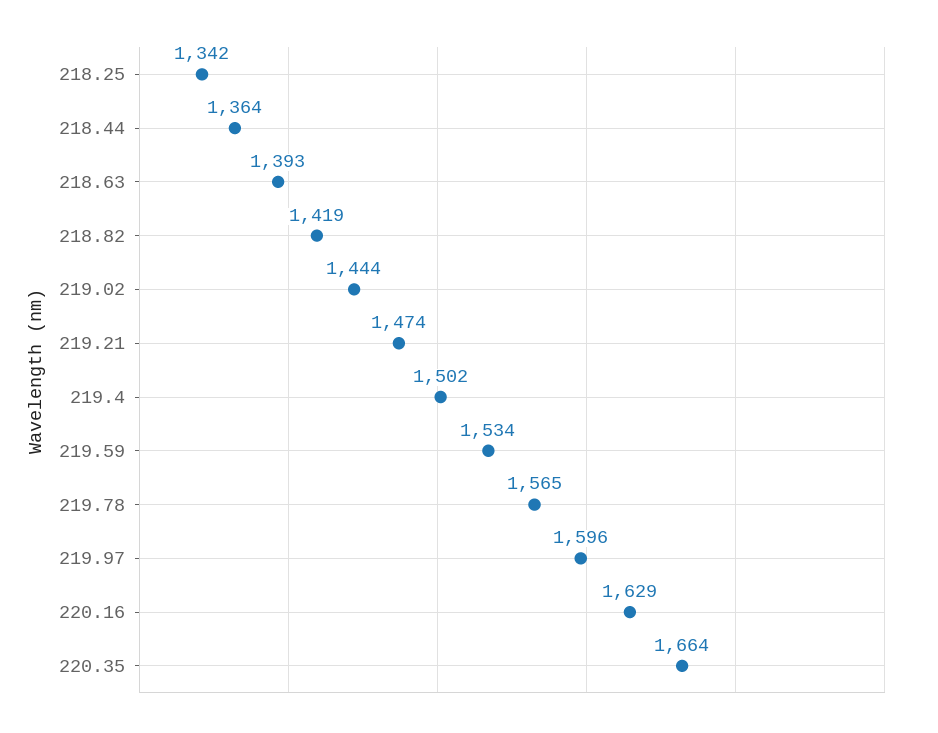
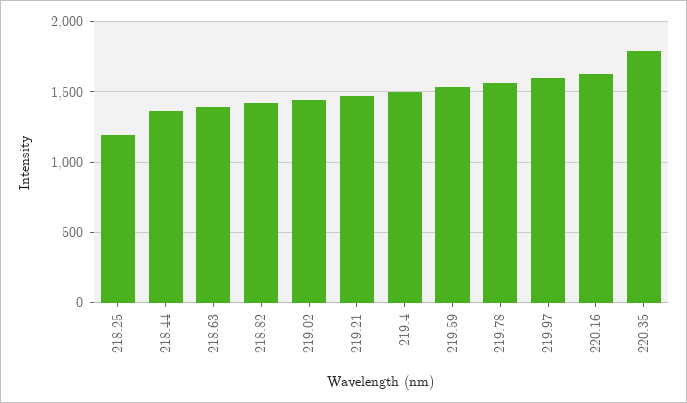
218.25: 1342 -> 1200
220.35: 1664 -> 1800

